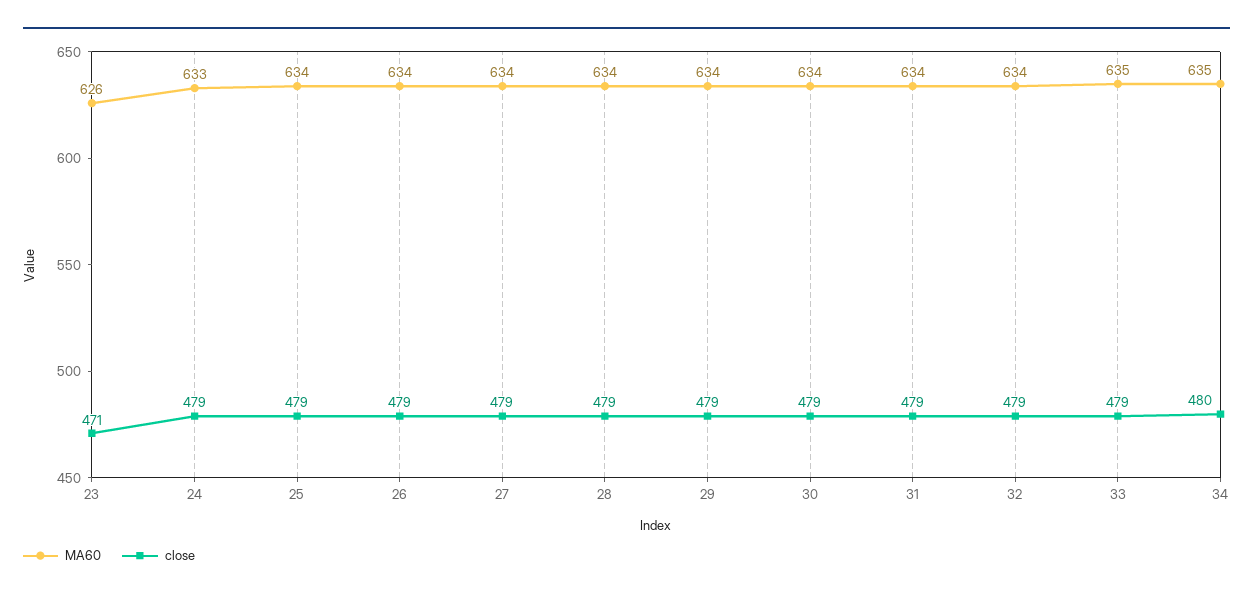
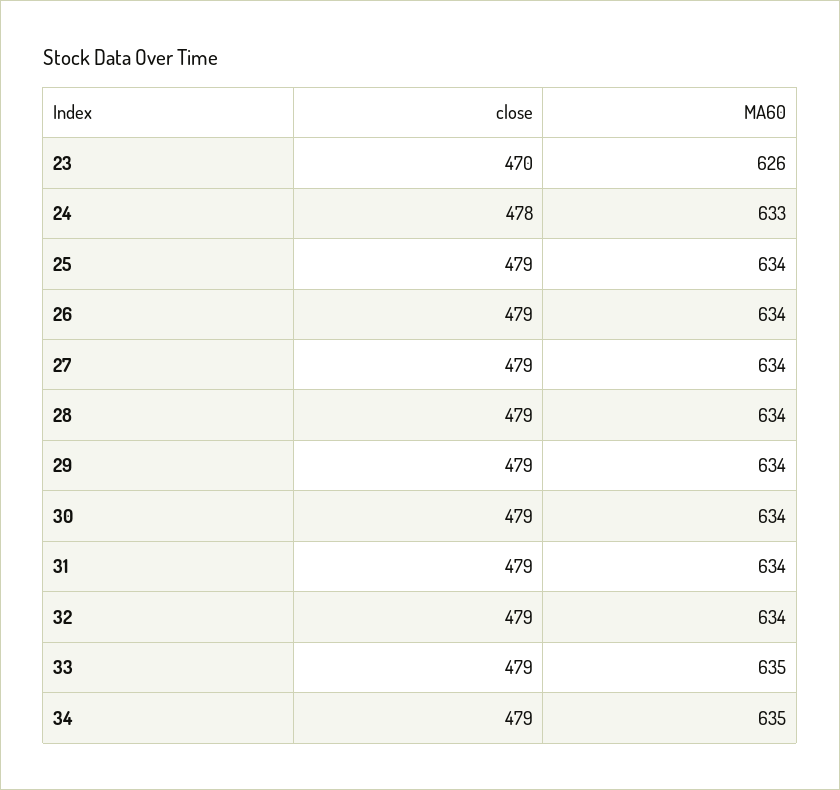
close, 23: 471 -> 470
close, 24: 479 -> 478
close, 34: 480 -> 479

